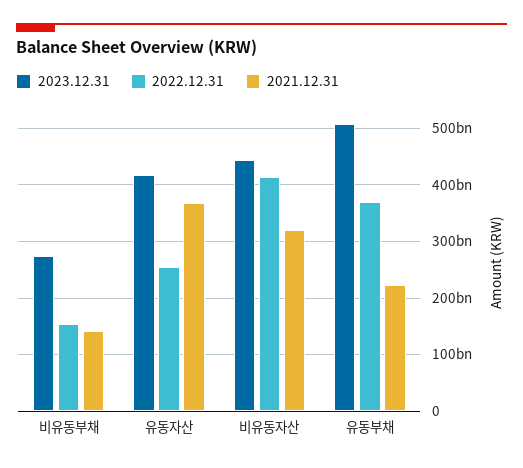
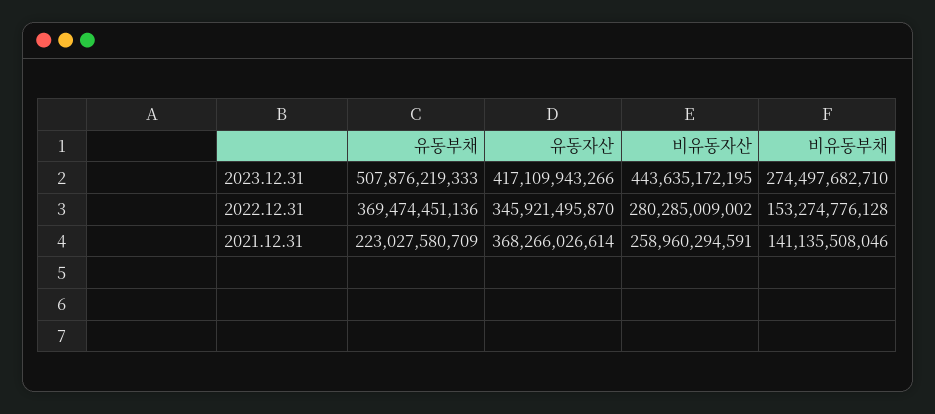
2022.12.31, 유동자산: 260000000000 -> 345921495870
2022.12.31, 비유동자산: 420000000000 -> 280285009002
2021.12.31, 비유동자산: 320000000000 -> 258960294591

